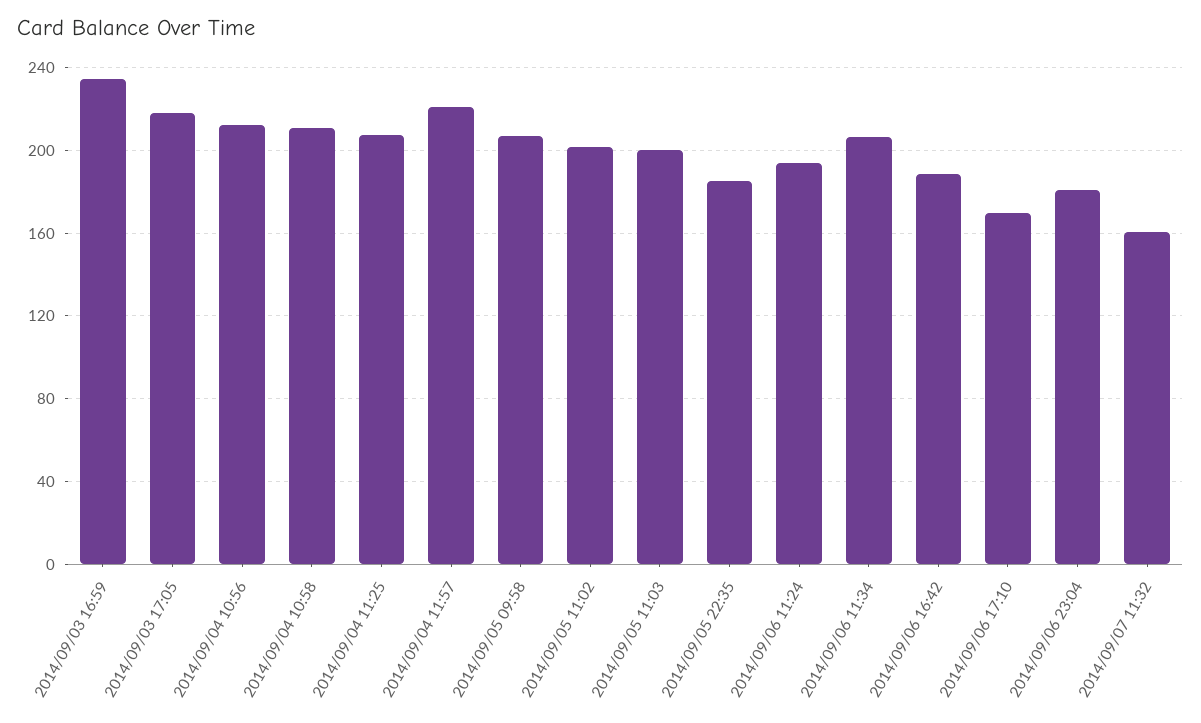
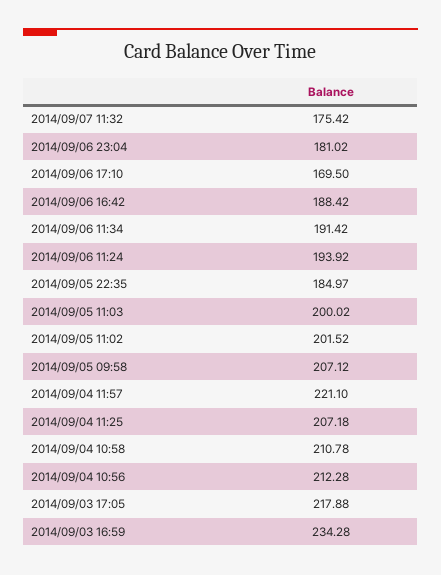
2014/09/06 11:34: 205 -> 191.42
2014/09/07 11:32: 160 -> 175.42

